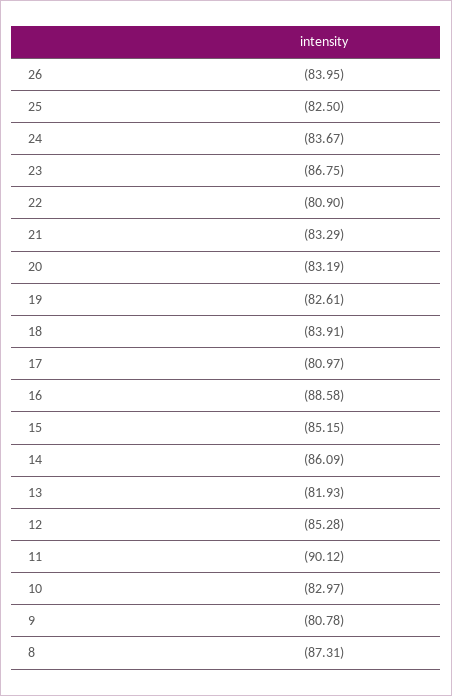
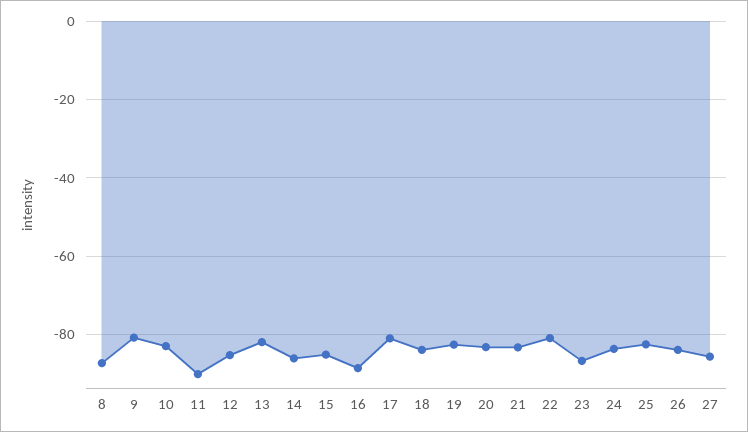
27: none -> -86

